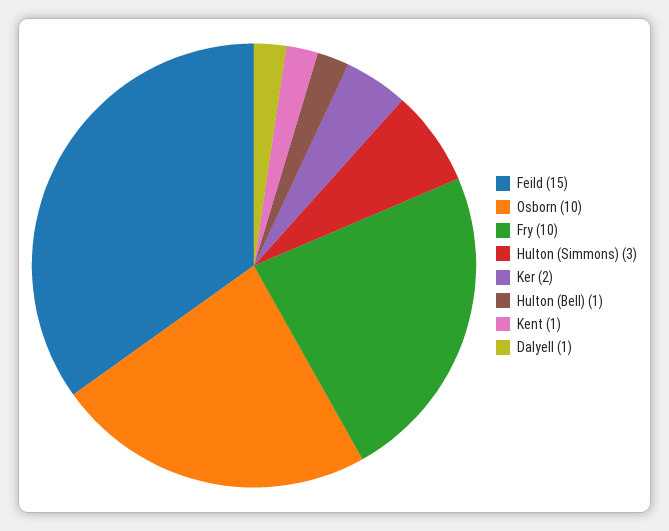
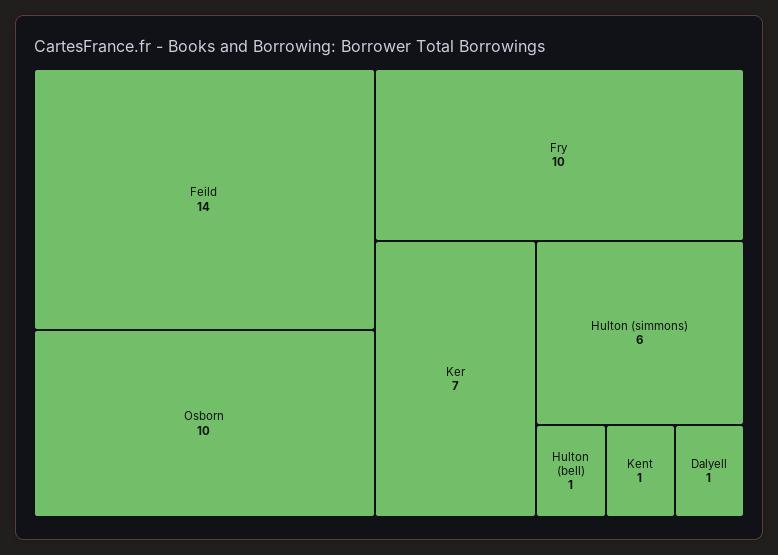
Feild: 15 -> 14
Hulton (Simmons): 3 -> 6
Ker: 2 -> 7

